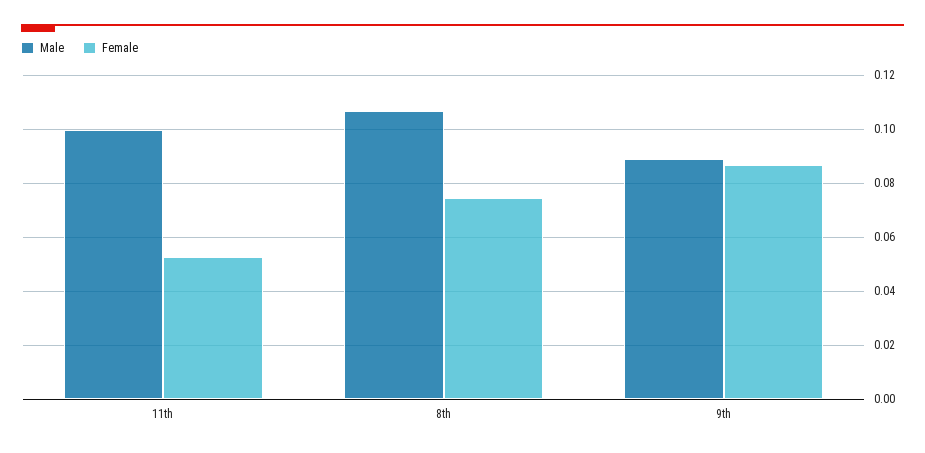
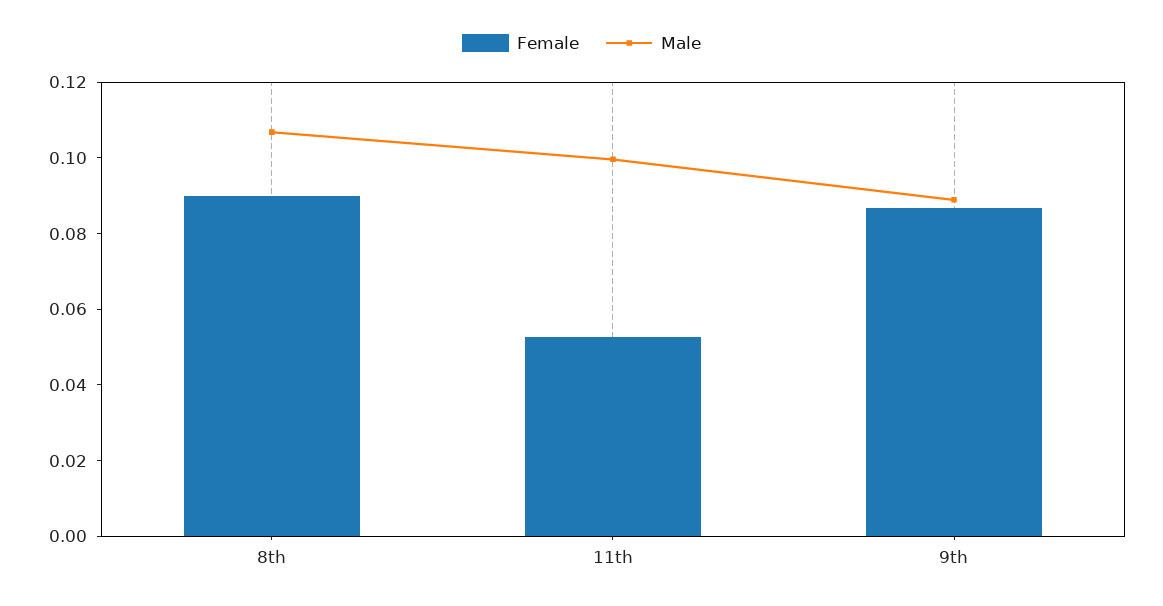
Female, 8th: 0.075 -> 0.09

